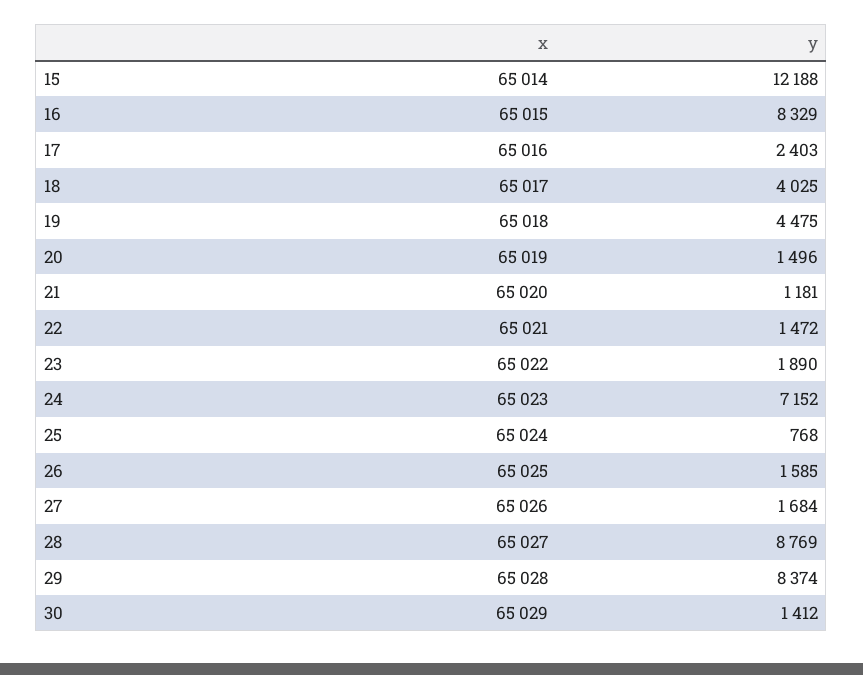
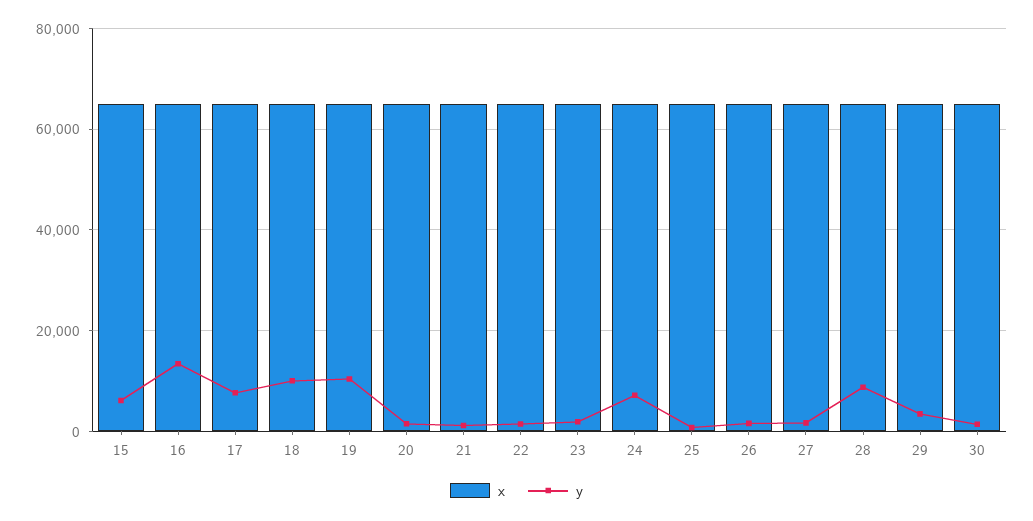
y, 15: 12188 -> 6000
y, 16: 8329 -> 14000
y, 17: 2403 -> 8000
y, 18: 4025 -> 10000
y, 19: 4475 -> 10000
y, 29: 8374 -> 4000

